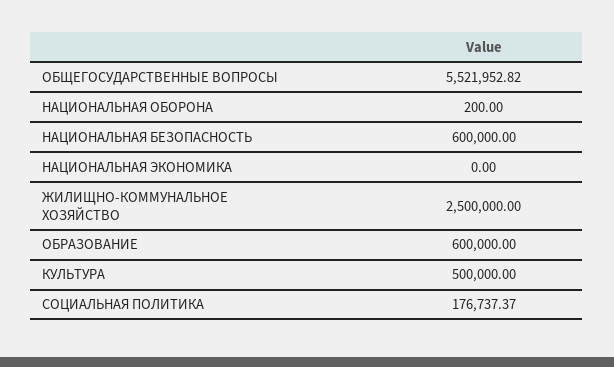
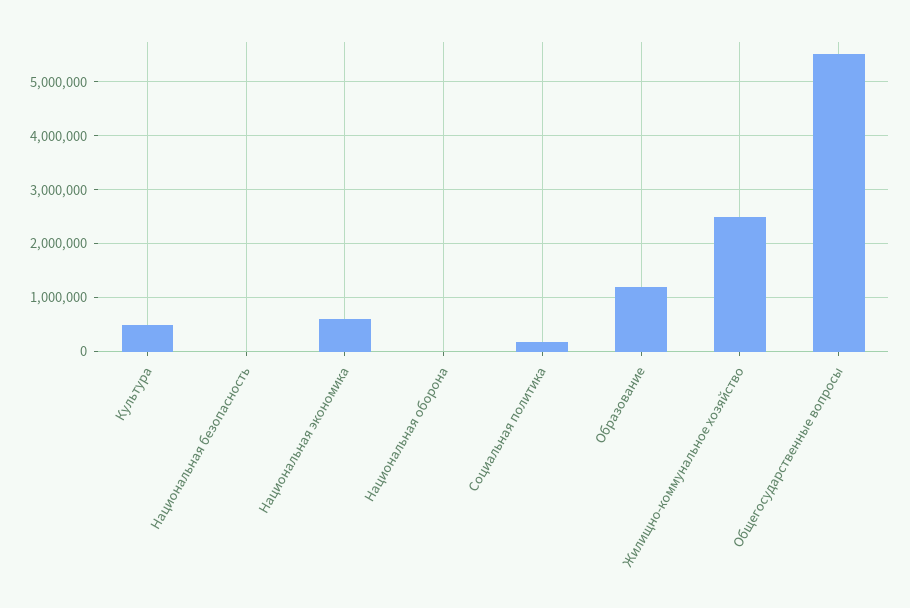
НАЦИОНАЛЬНАЯ БЕЗОПАСНОСТЬ: 600000 -> 0
НАЦИОНАЛЬНАЯ ЭКОНОМИКА: 0 -> 600000
ОБРАЗОВАНИЕ: 600000 -> 1200000

